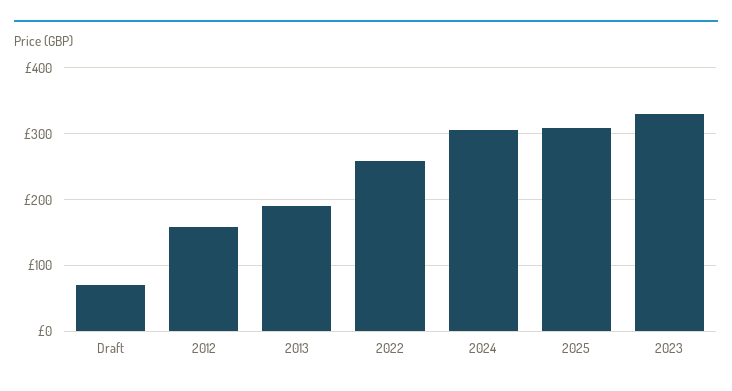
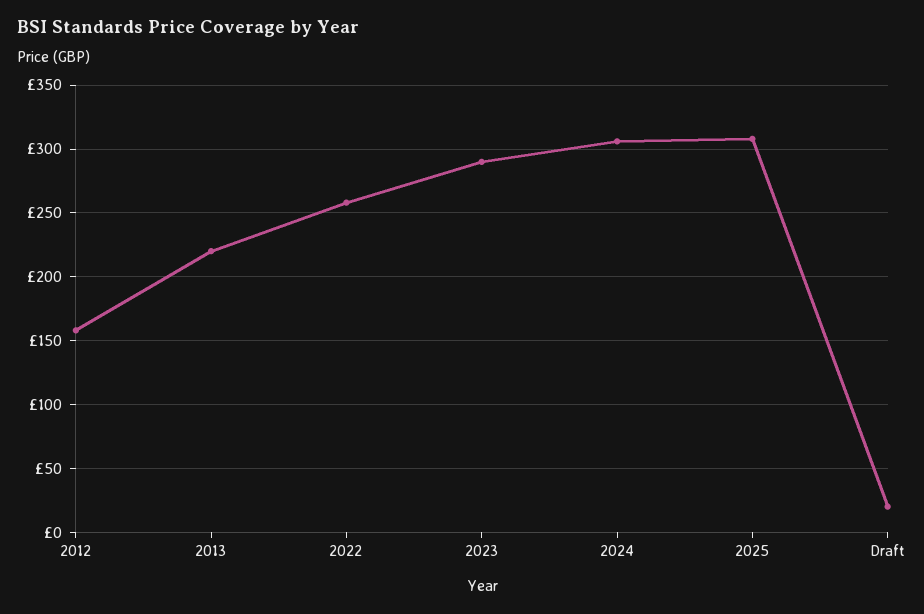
Draft: 70 -> 20
2013: 190 -> 220
2023: 330 -> 290

